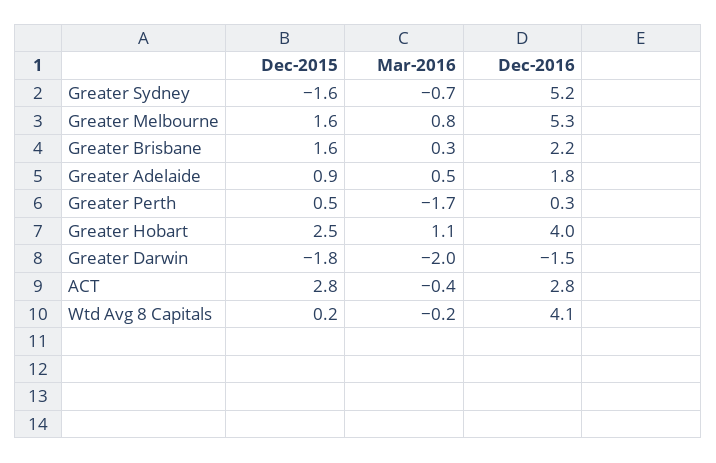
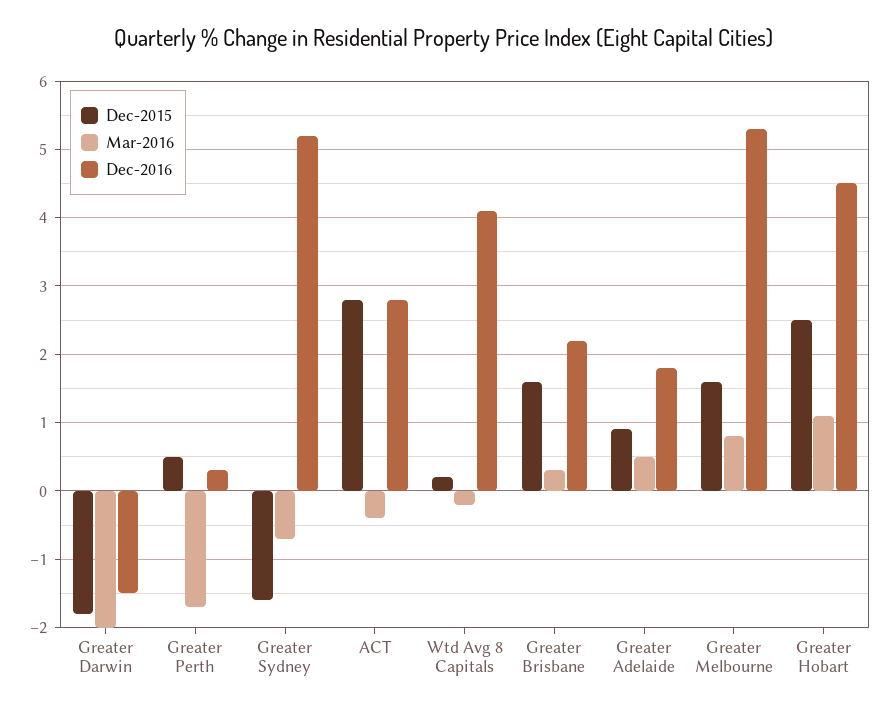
Dec-2016, Greater Hobart: 4 -> 4.5

